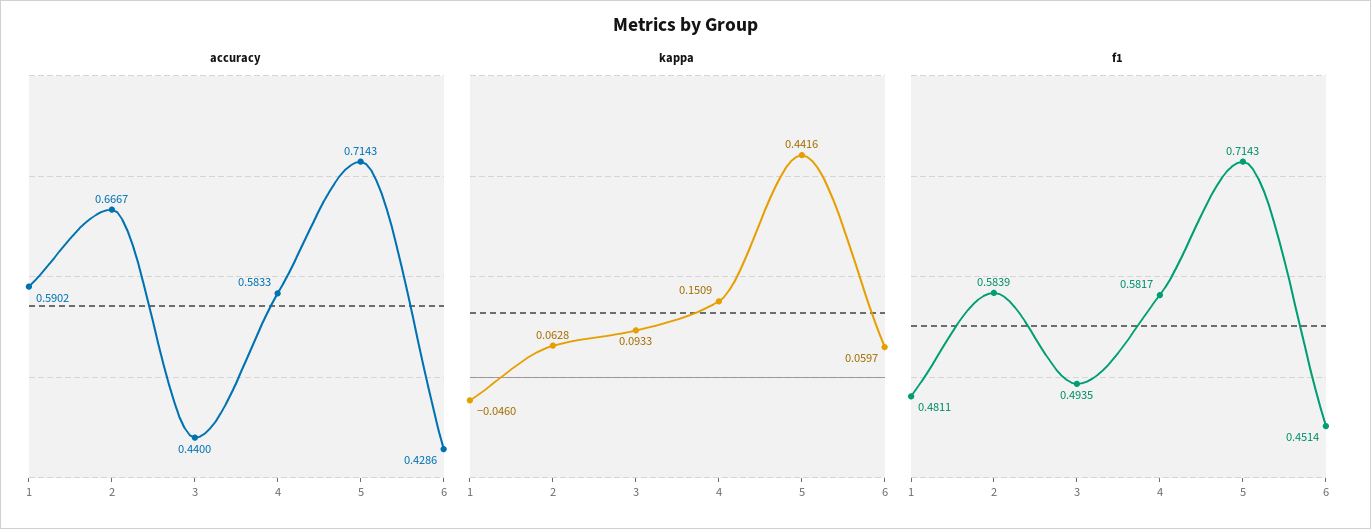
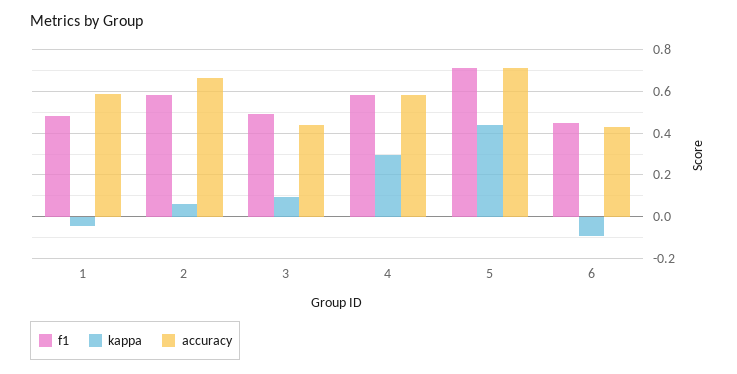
kappa, 4: 0.1509 -> 0.3
kappa, 6: 0.0597 -> -0.1

